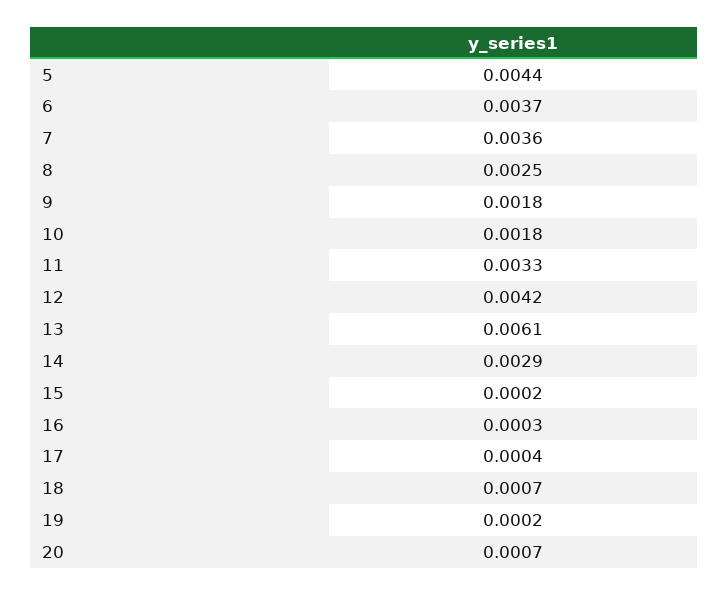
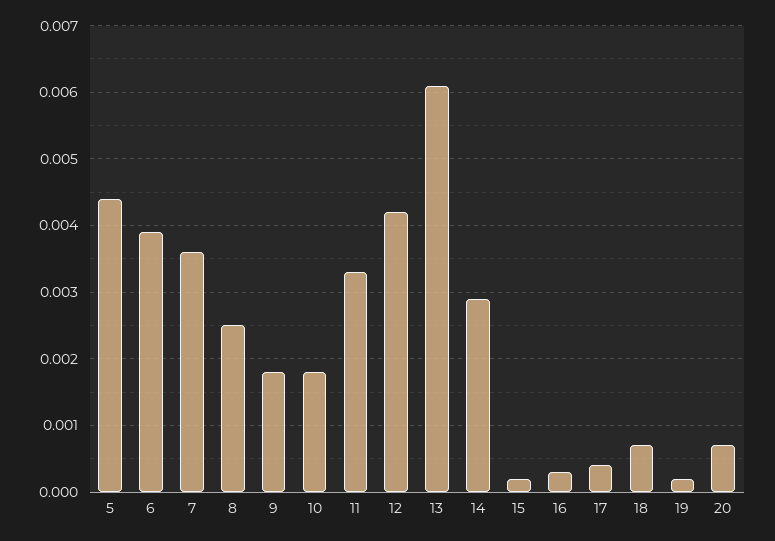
6: 0.0037 -> 0.0039

